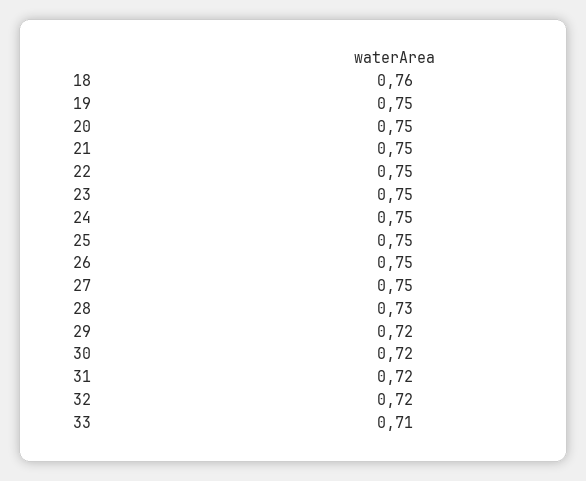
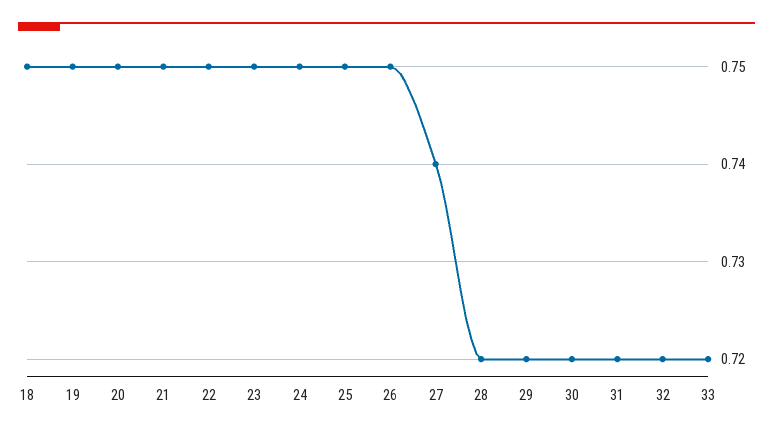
18: 0.76 -> 0.75
27: 0.75 -> 0.74
28: 0.73 -> 0.72
33: 0.71 -> 0.72

